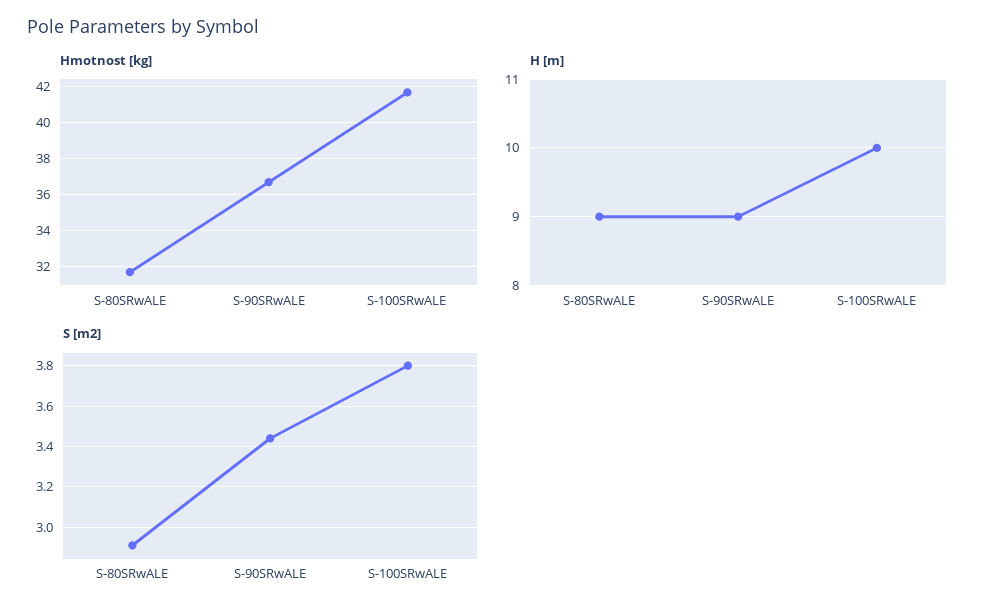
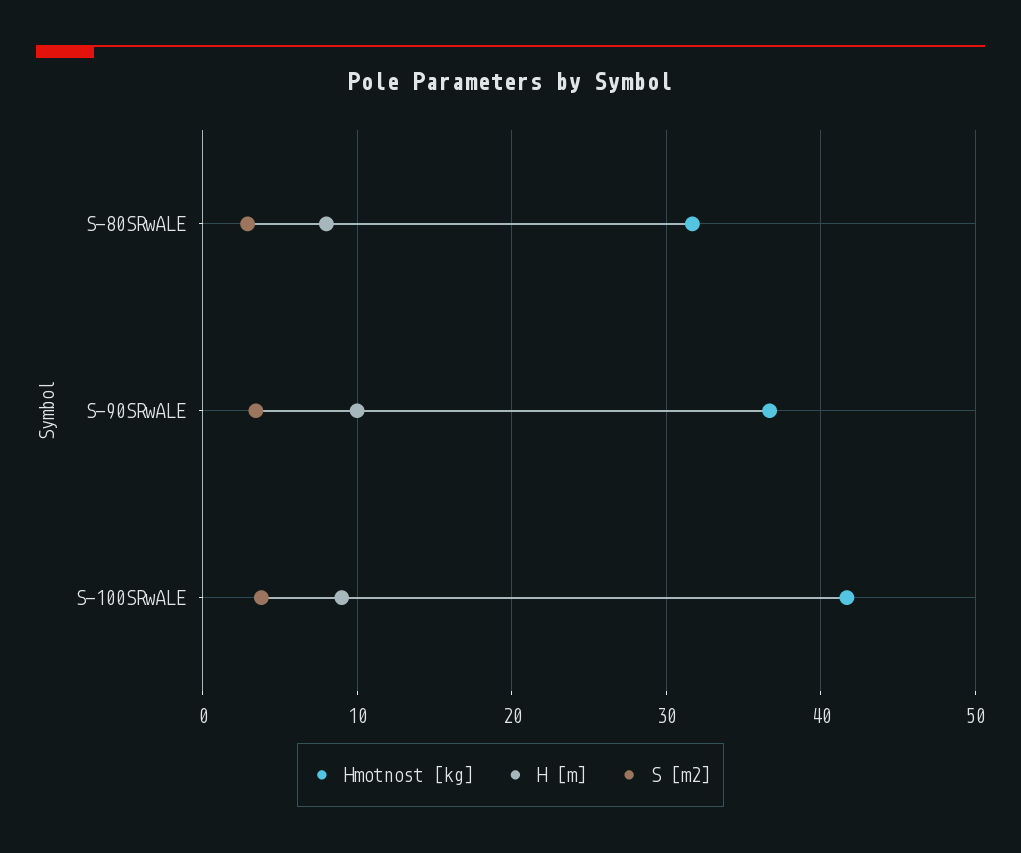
H [m], S-80SRwALE: 9 -> 8
H [m], S-90SRwALE: 9 -> 10
H [m], S-100SRwALE: 10 -> 9

